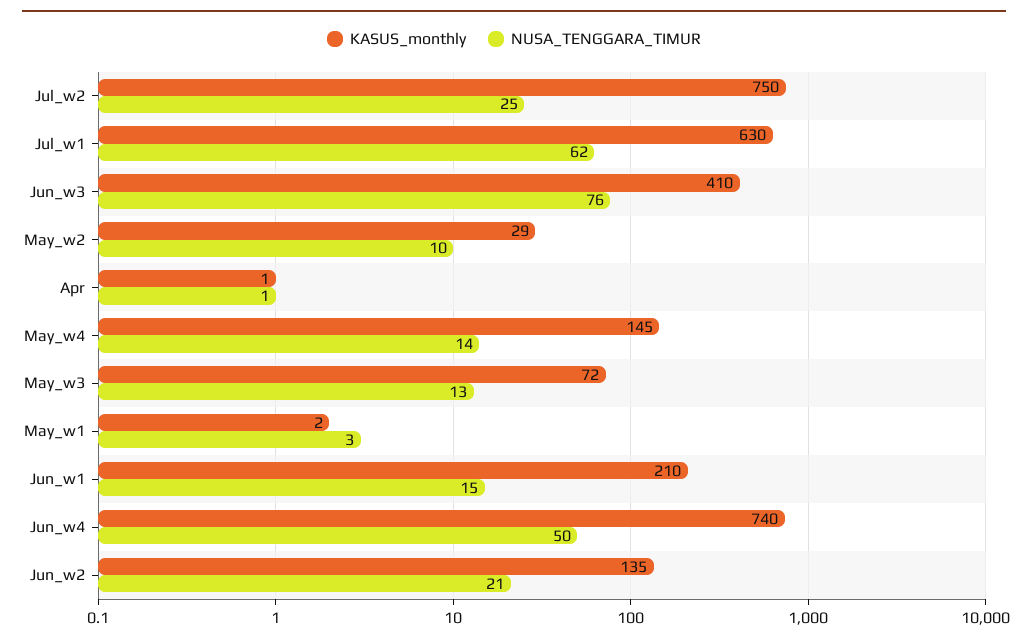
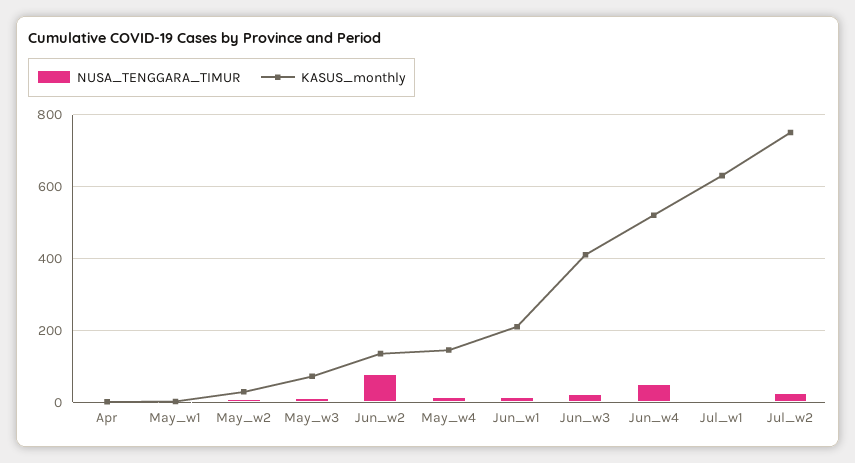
NUSA_TENGGARA_TIMUR, Jul_w1: 62 -> 0
NUSA_TENGGARA_TIMUR, Jun_w3: 76 -> 20
KASUS_monthly, Jun_w4: 740 -> 520
NUSA_TENGGARA_TIMUR, Jun_w2: 21 -> 80

